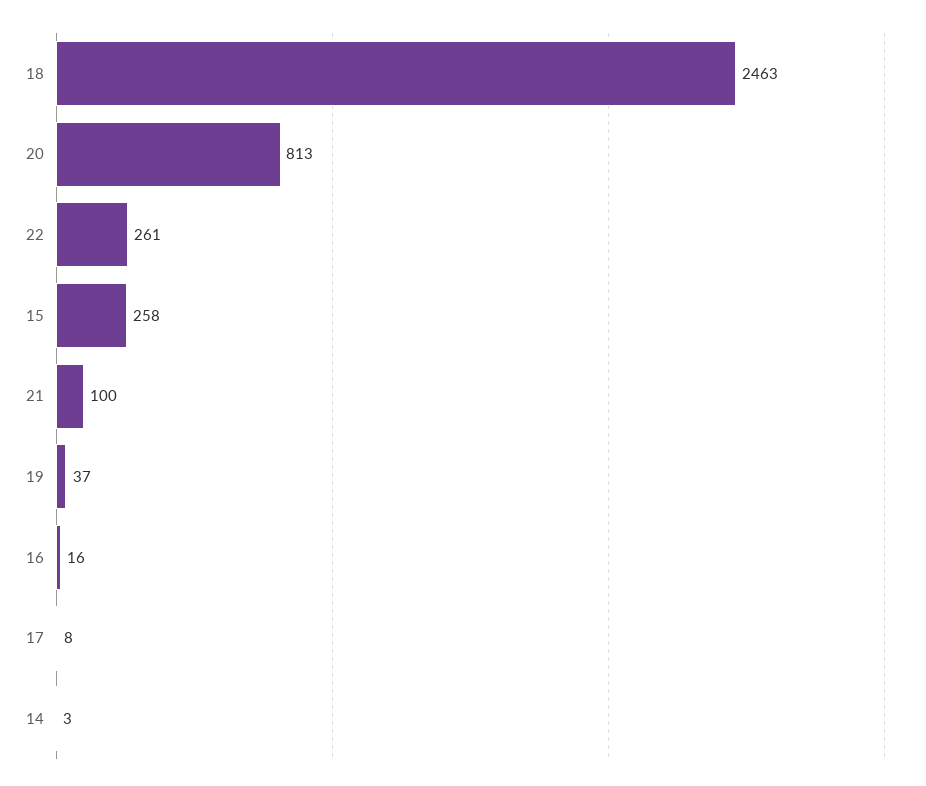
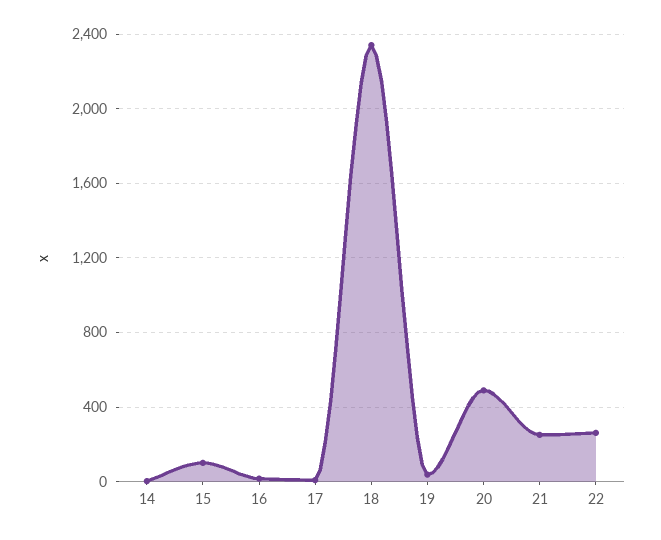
18: 2463 -> 2350
20: 813 -> 500
15: 258 -> 100
21: 100 -> 250

